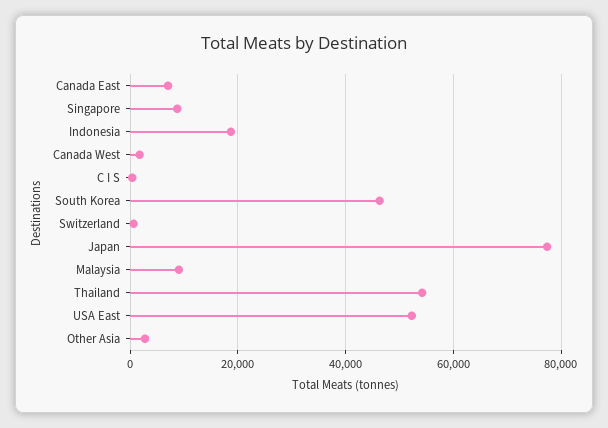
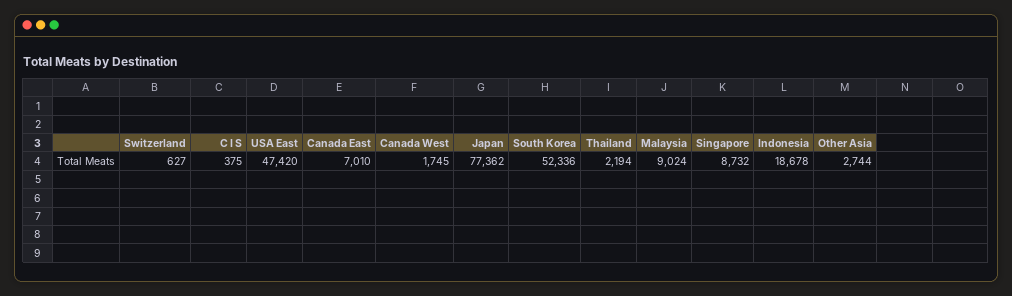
South Korea: 46000 -> 52336
Thailand: 54000 -> 2194
USA East: 52000 -> 47420

